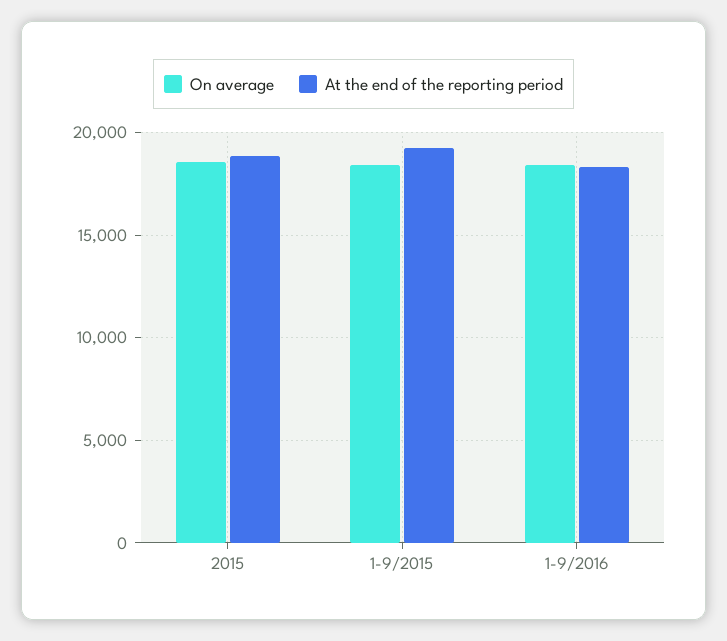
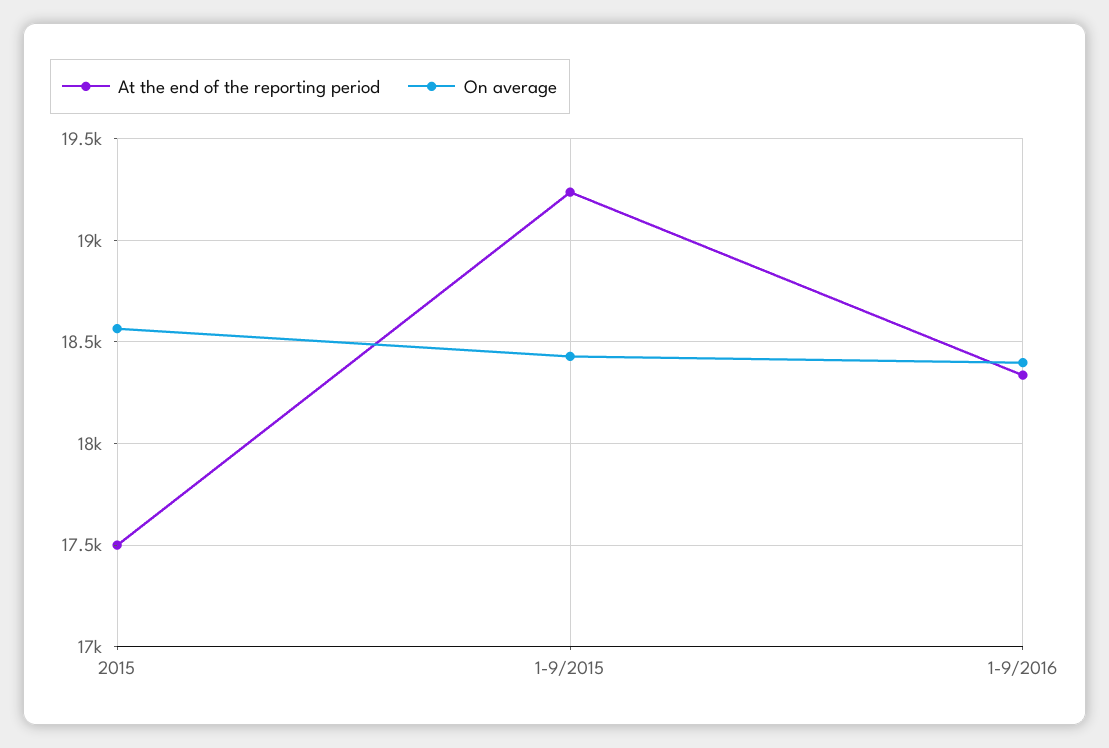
At the end of the reporting period, 2015: 19000 -> 17500

